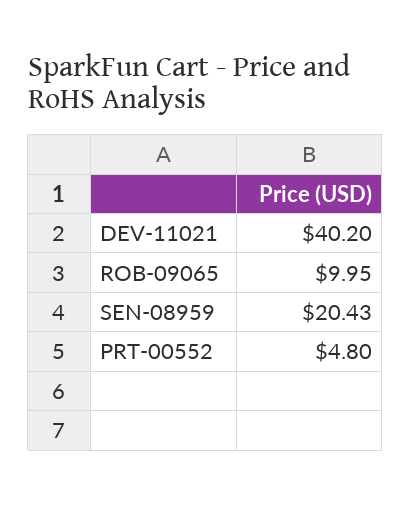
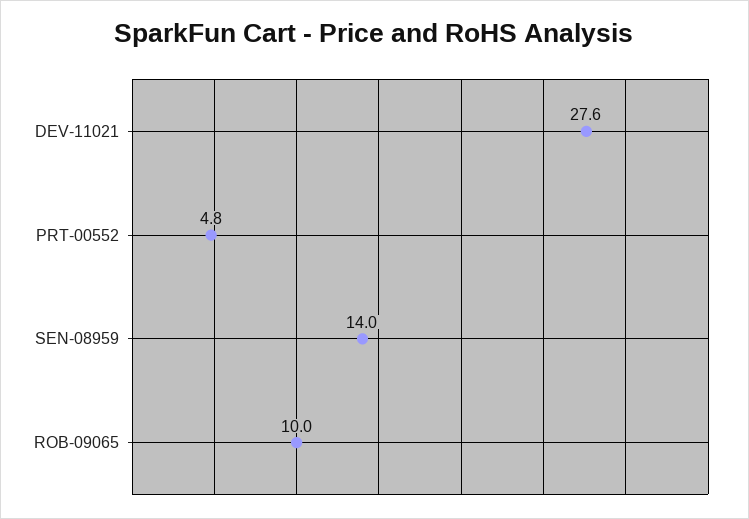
DEV-11021: 40.2 -> 27.6
SEN-08959: 20.43 -> 14

